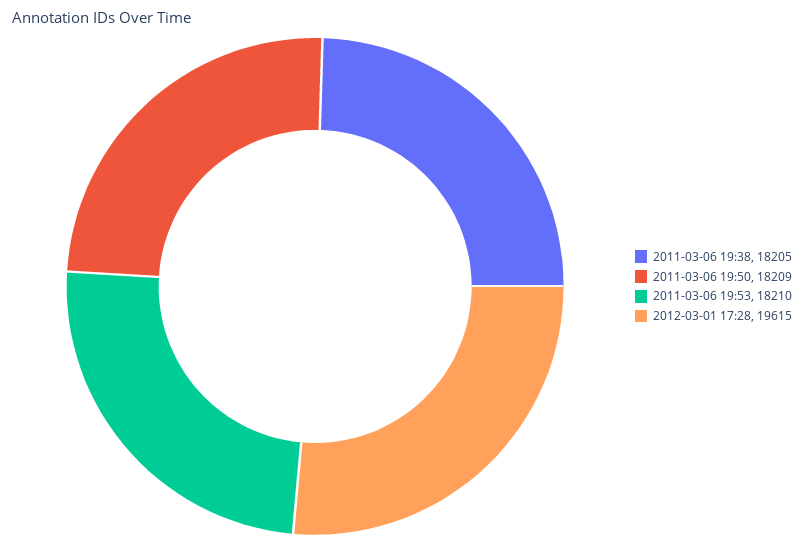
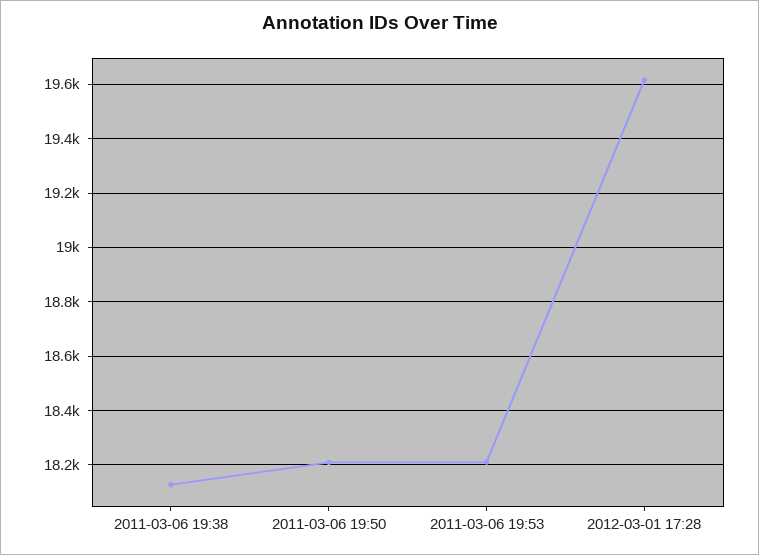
2011-03-06 19:38: 18205 -> 18125

